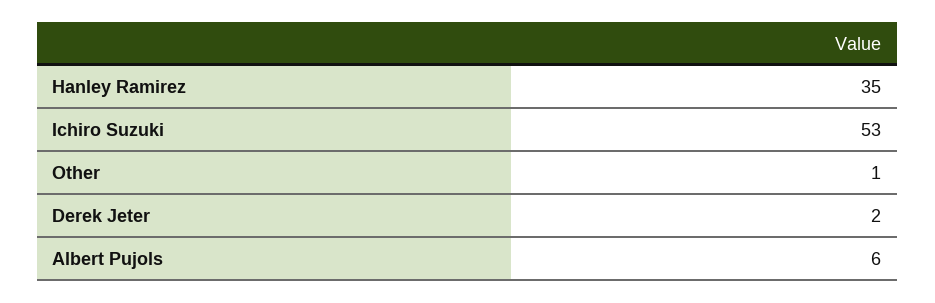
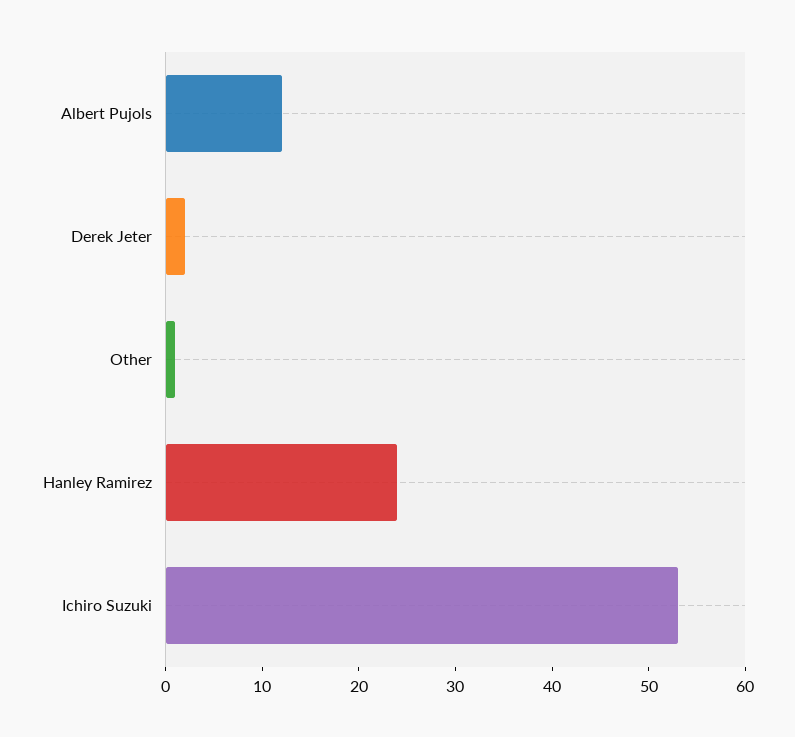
Hanley Ramirez: 35 -> 24
Albert Pujols: 6 -> 12

